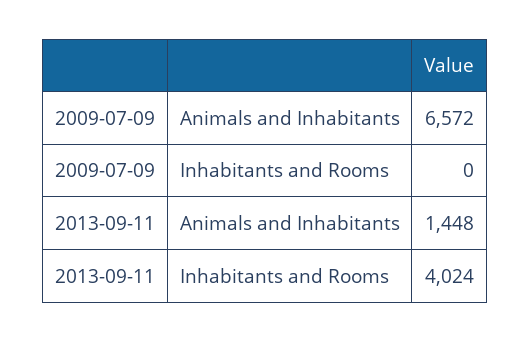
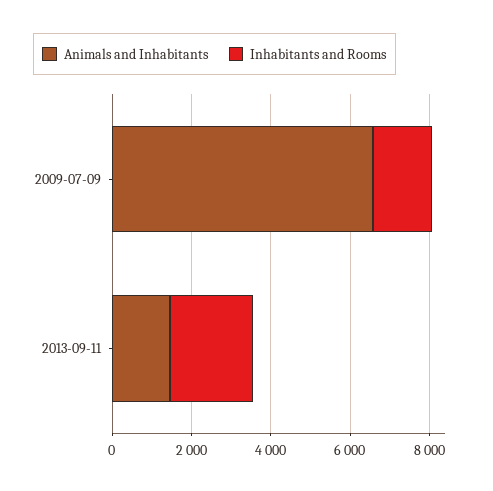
Inhabitants and Rooms, 2009-07-09: 0 -> 1500
Inhabitants and Rooms, 2013-09-11: 4024 -> 2000

